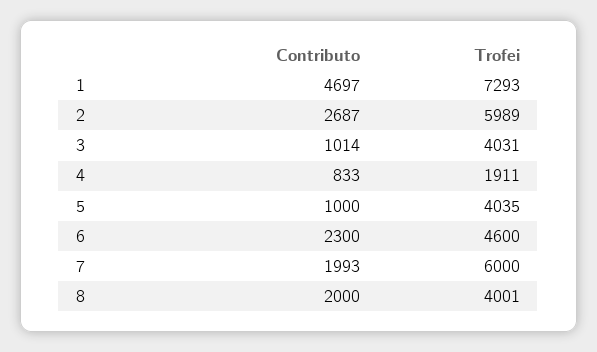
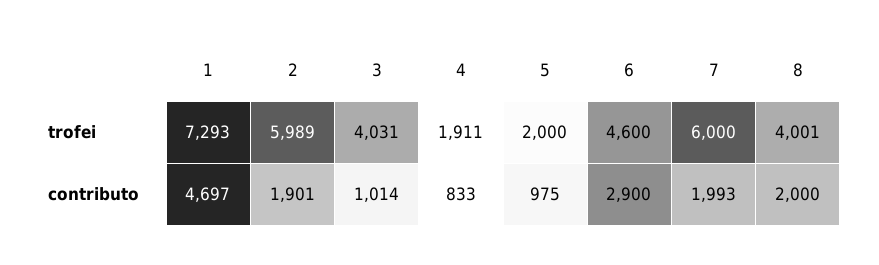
Contributo, 2: 2687 -> 1901
Contributo, 5: 1000 -> 975
Trofei, 5: 4035 -> 2000
Contributo, 6: 2300 -> 2900

